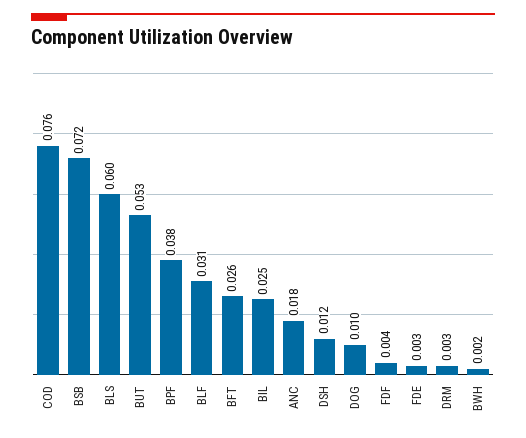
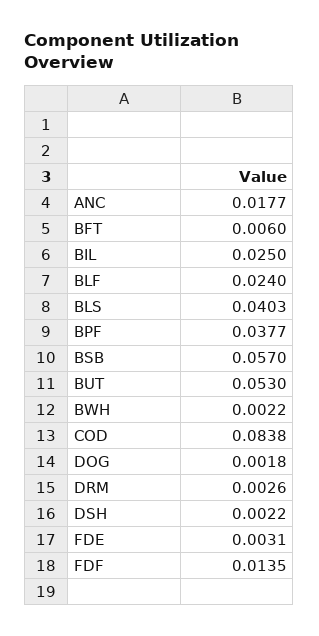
COD: 0.076 -> 0.0838
BSB: 0.072 -> 0.057
BLS: 0.06 -> 0.0403
BLF: 0.031 -> 0.024
BFT: 0.026 -> 0.006
DSH: 0.012 -> 0.0022
DOG: 0.01 -> 0.0018
FDF: 0.004 -> 0.0135

